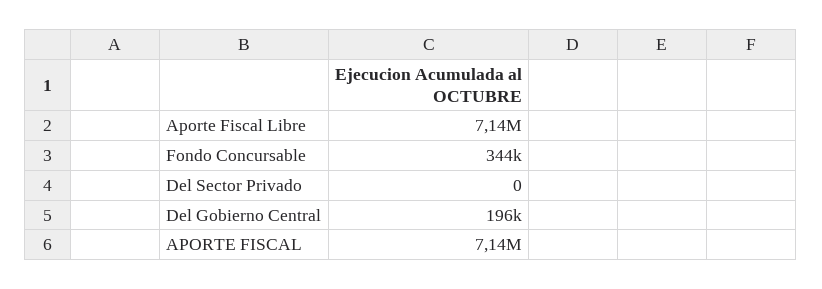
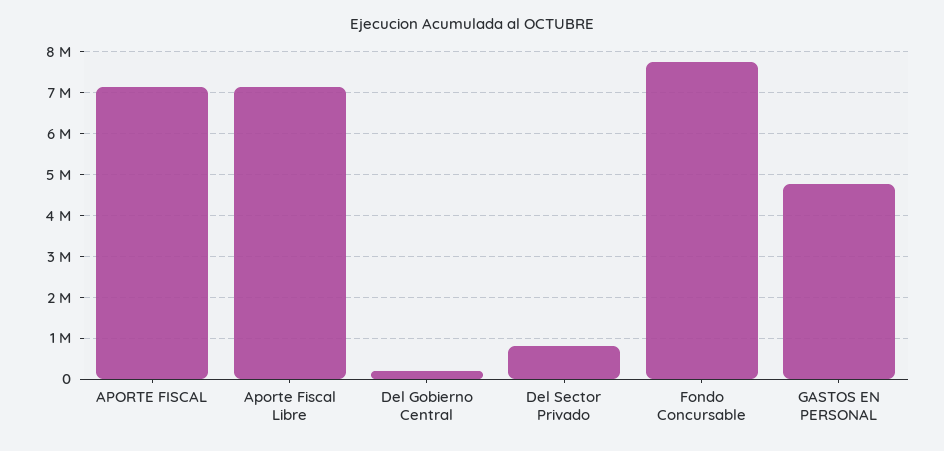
Fondo Concursable: 344000 -> 7800000
Del Sector Privado: 0 -> 800000
GASTOS EN PERSONAL: none -> 4800000

